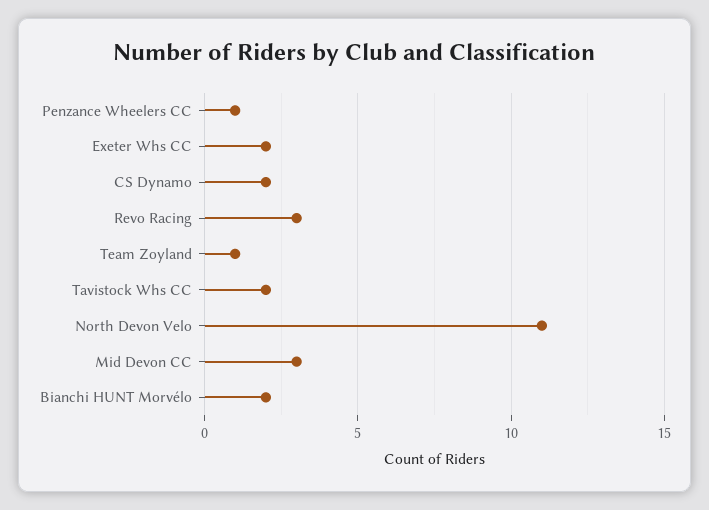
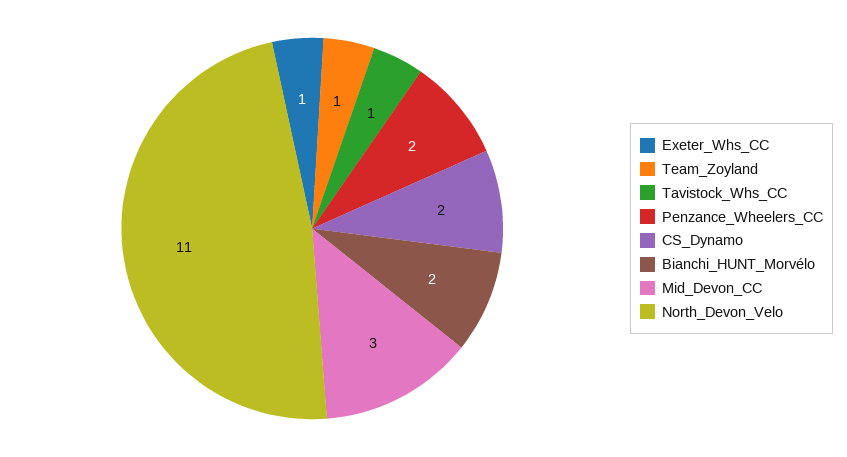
Penzance Wheelers CC: 1 -> 2
Exeter Whs CC: 2 -> 1
Revo Racing: 3 -> none
Tavistock Whs CC: 2 -> 1

